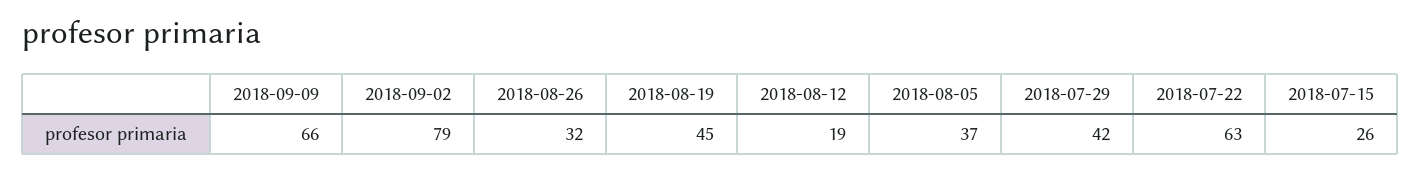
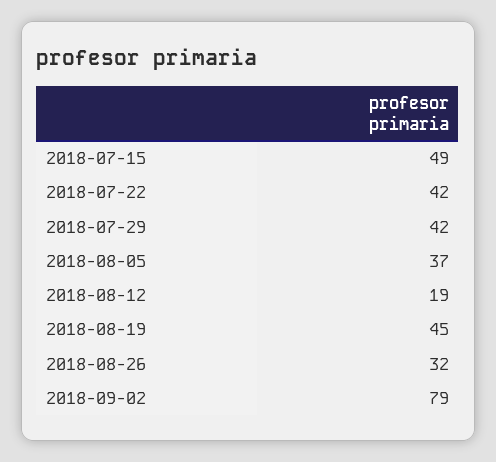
2018-09-09: 66 -> none
2018-07-22: 63 -> 42
2018-07-15: 26 -> 49

